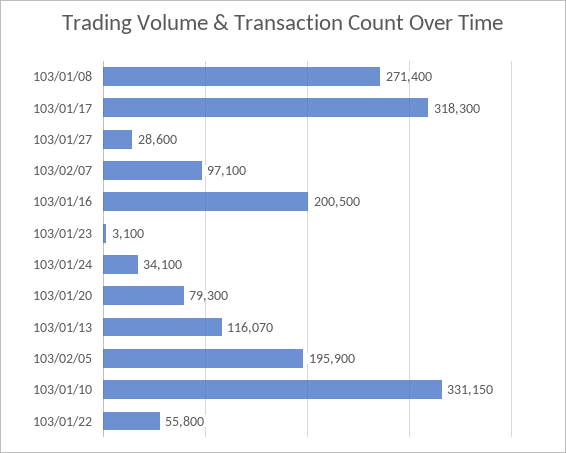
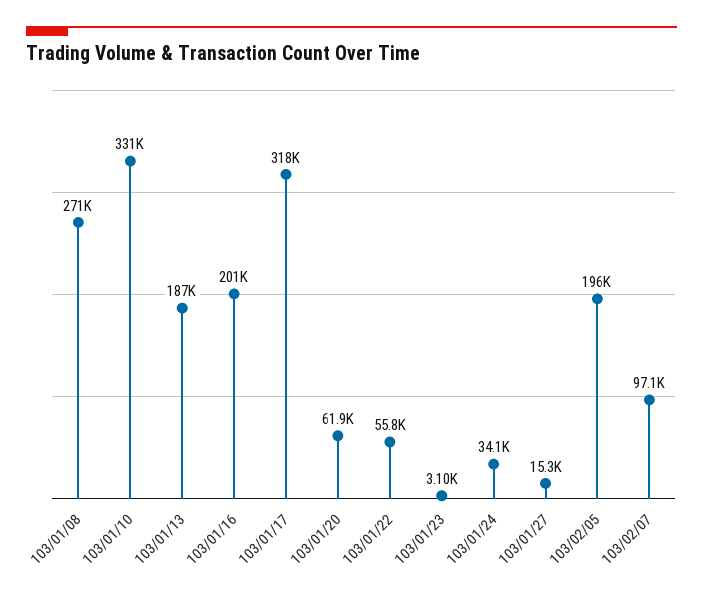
103/01/27: 28600 -> 15300
103/01/20: 79300 -> 61900
103/01/13: 116070 -> 187000

